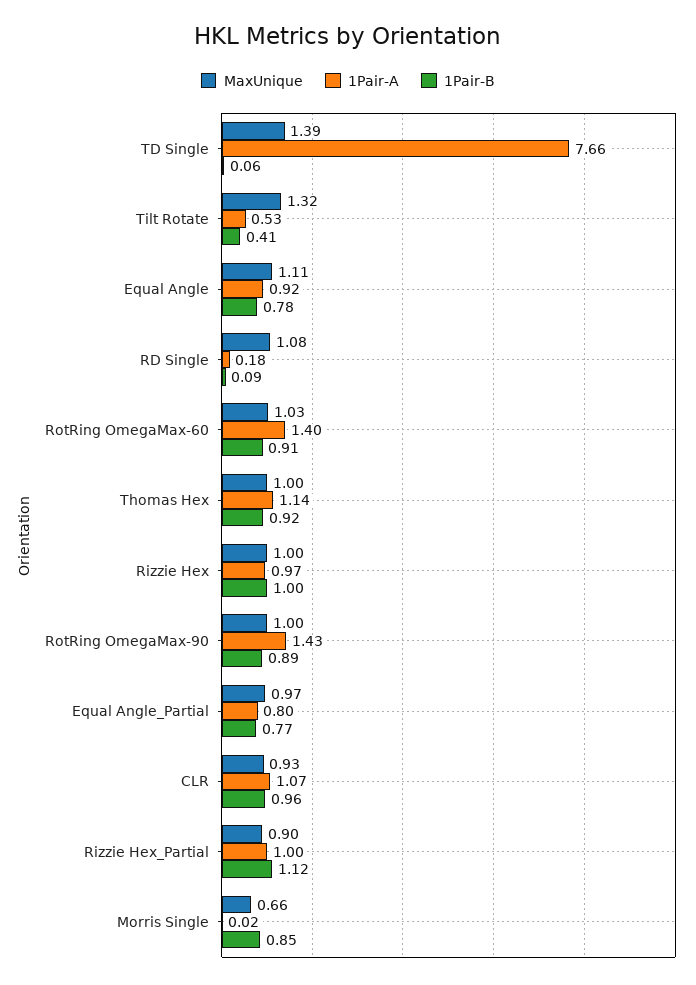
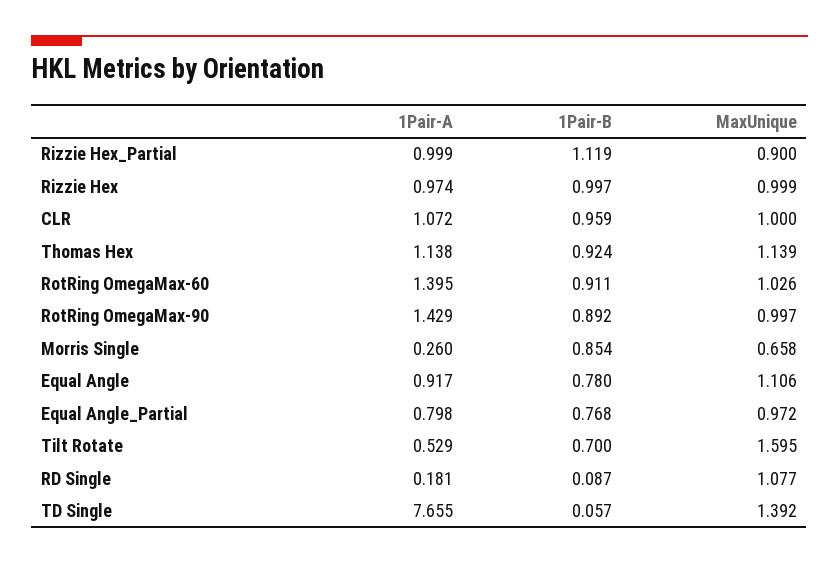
MaxUnique, Tilt Rotate: 1.32 -> 1.595
1Pair-B, Tilt Rotate: 0.41 -> 0.7
MaxUnique, Thomas Hex: 1 -> 1.139
MaxUnique, CLR: 0.93 -> 1
1Pair-A, Morris Single: 0.02 -> 0.26

